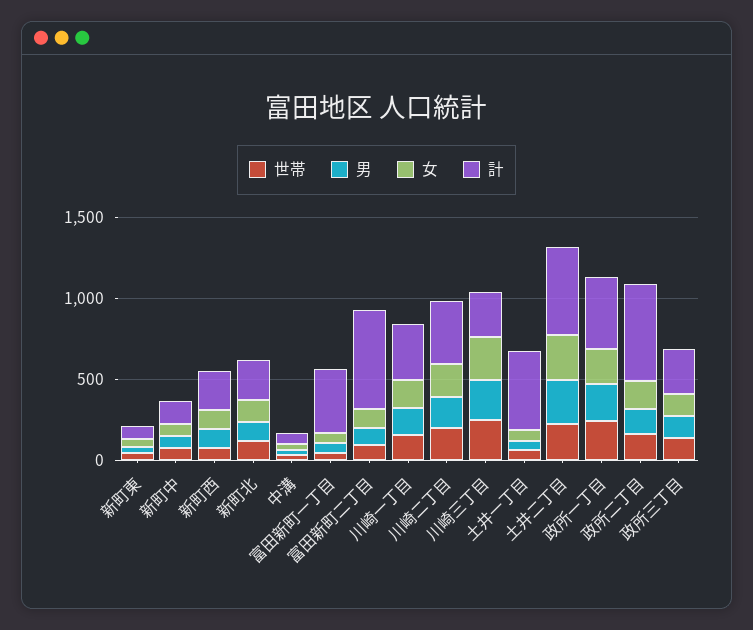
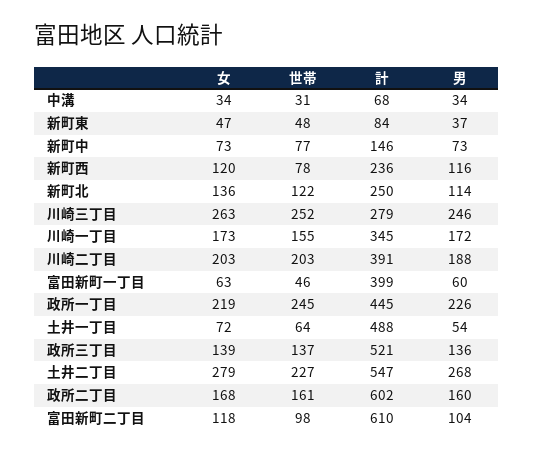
計, 政所三丁目: 300 -> 521

